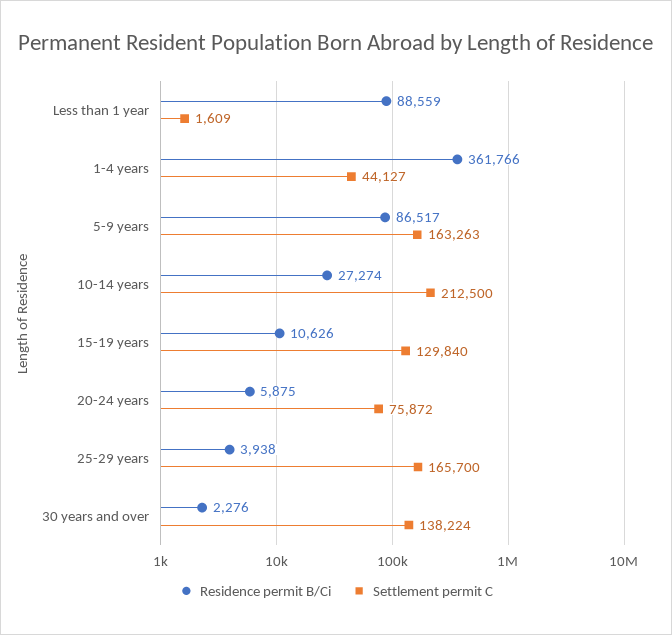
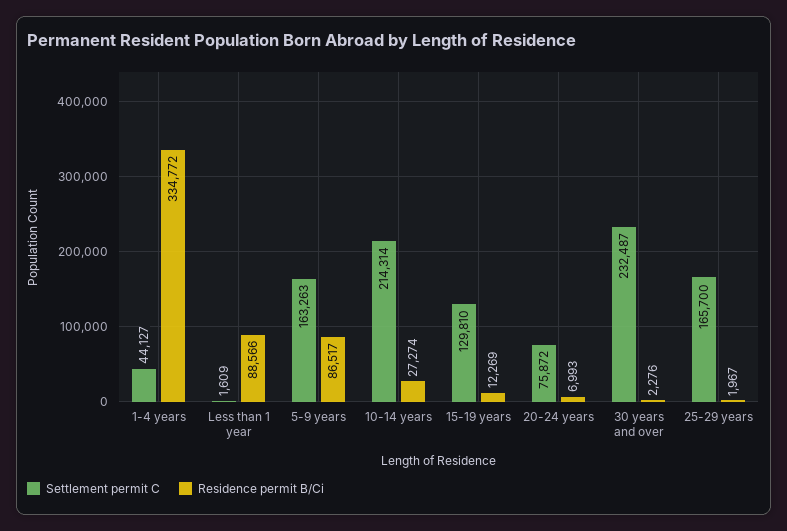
Residence permit B/Ci, Less than 1 year: 88559 -> 88566
Residence permit B/Ci, 1-4 years: 361766 -> 334772
Settlement permit C, 10-14 years: 212500 -> 214314
Residence permit B/Ci, 15-19 years: 10626 -> 12269
Settlement permit C, 15-19 years: 129840 -> 129810
Residence permit B/Ci, 20-24 years: 5875 -> 6993
Residence permit B/Ci, 25-29 years: 3938 -> 1967
Settlement permit C, 30 years and over: 138224 -> 232487

